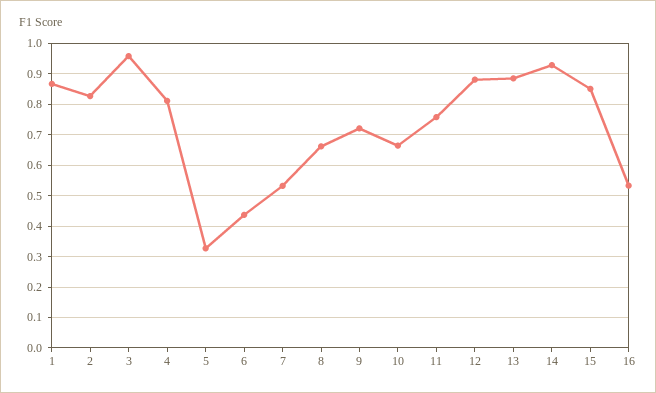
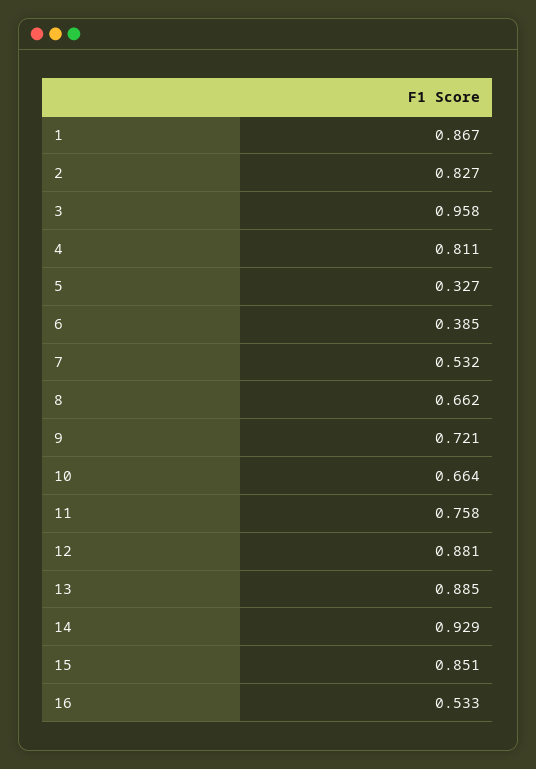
6: 0.44 -> 0.385

